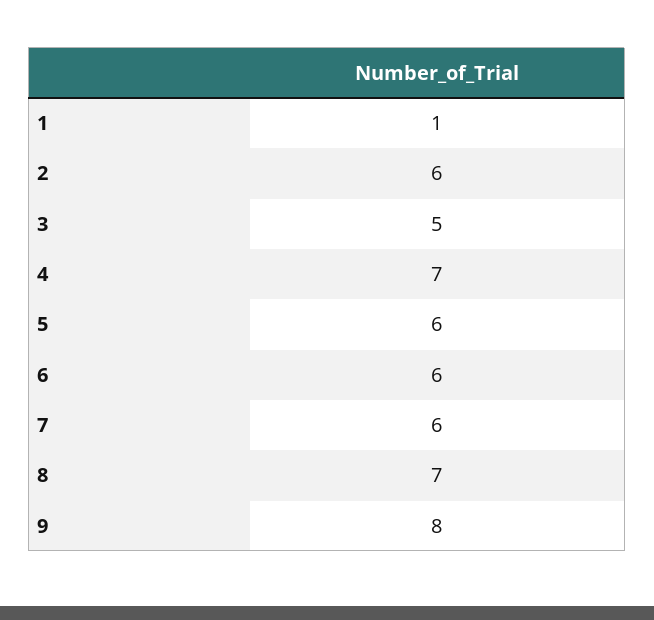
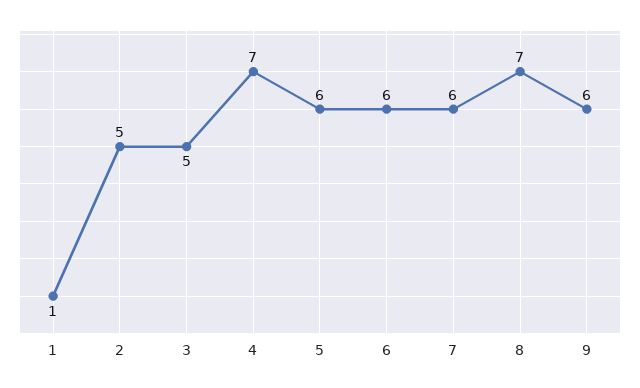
2: 6 -> 5
9: 8 -> 6

